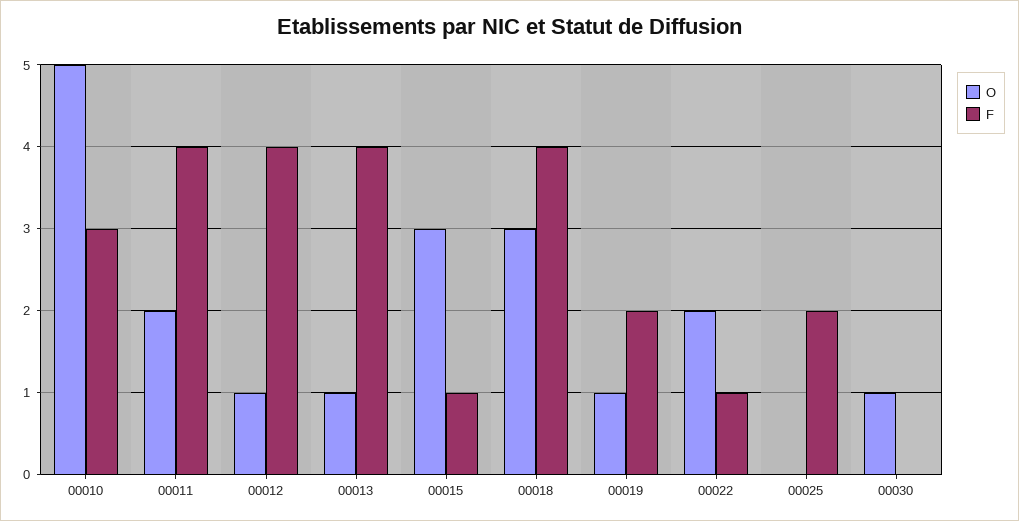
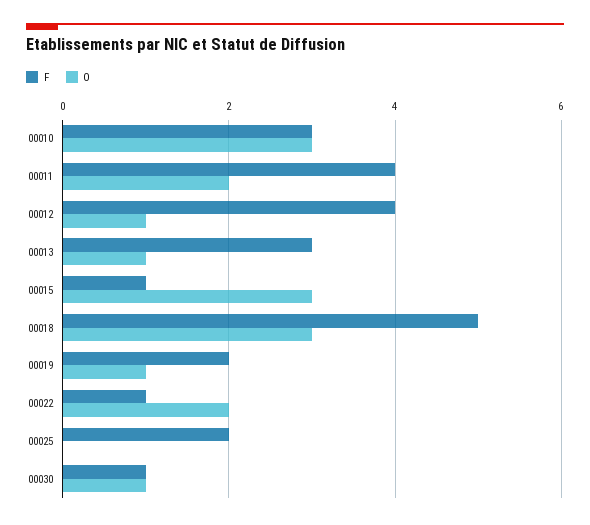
O, 00010: 5 -> 3
F, 00013: 4 -> 3
F, 00018: 4 -> 5
F, 00030: 0 -> 1

